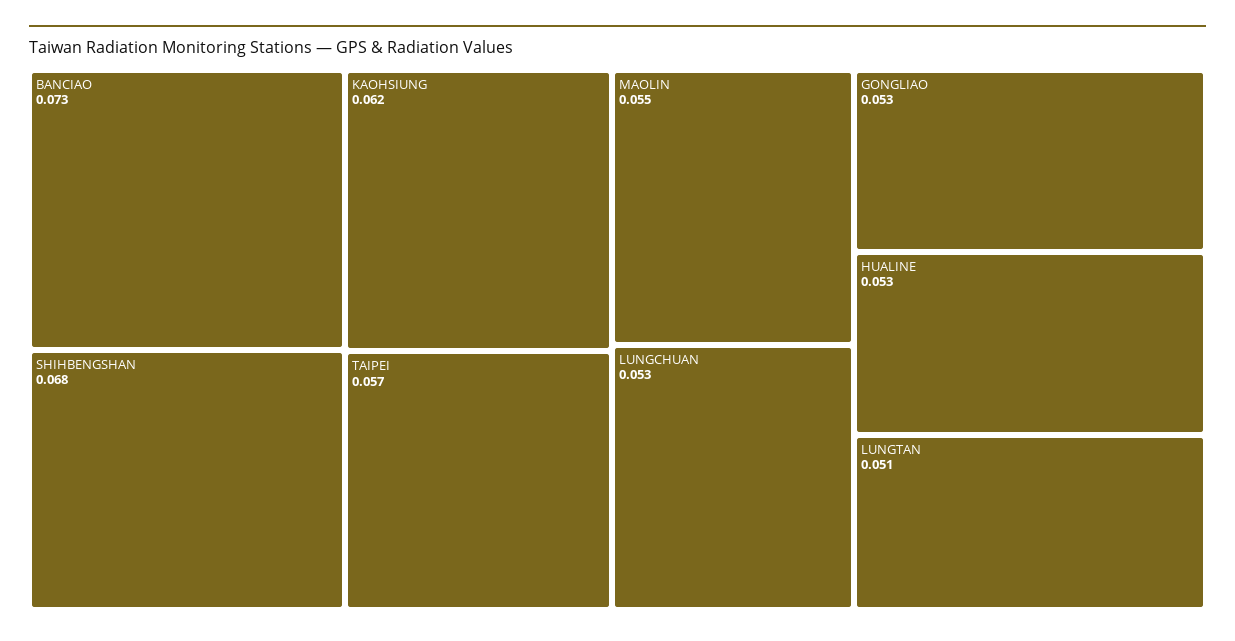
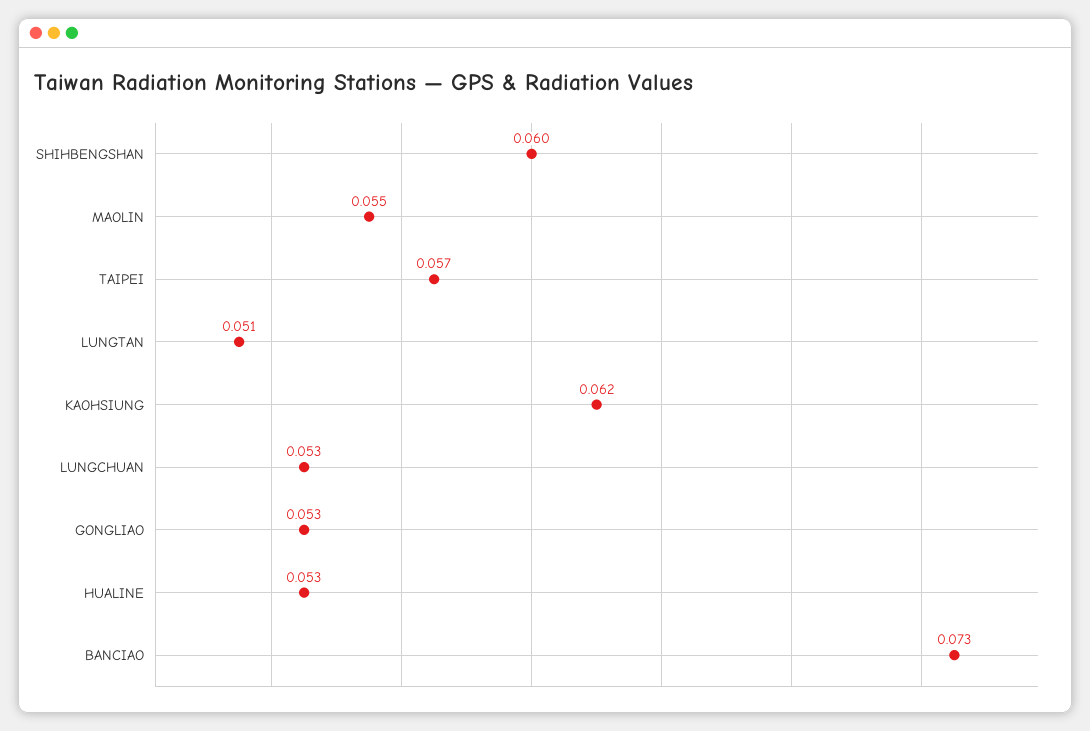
SHIHBENGSHAN: 0.068 -> 0.06

